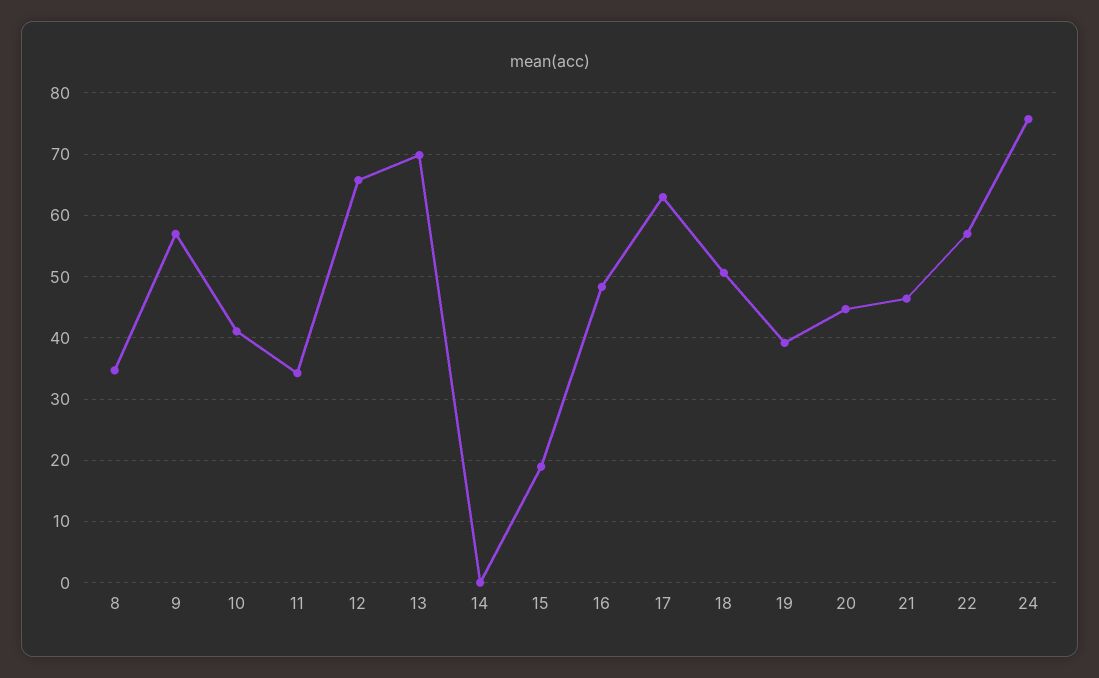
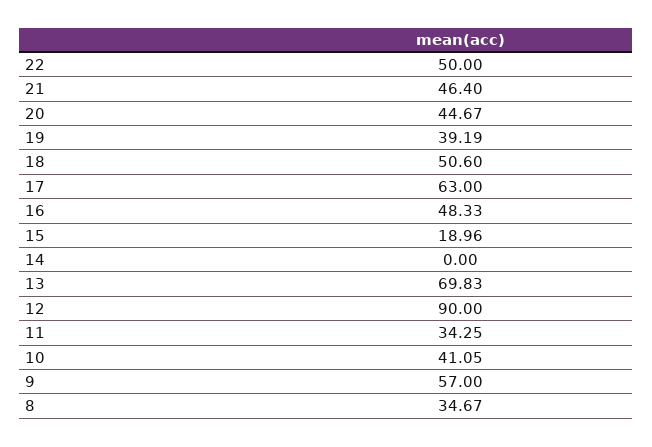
12: 66 -> 90
22: 57 -> 50
24: 76 -> none

